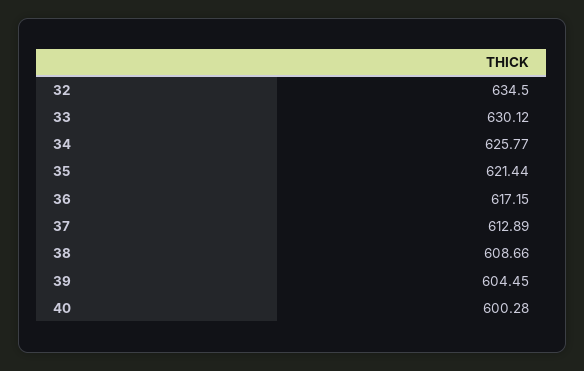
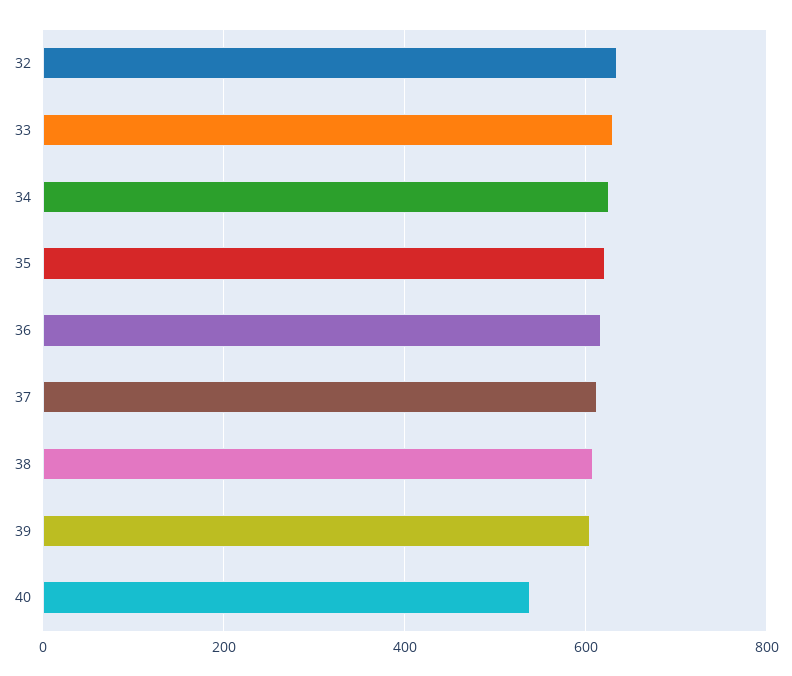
40: 600.28 -> 540

